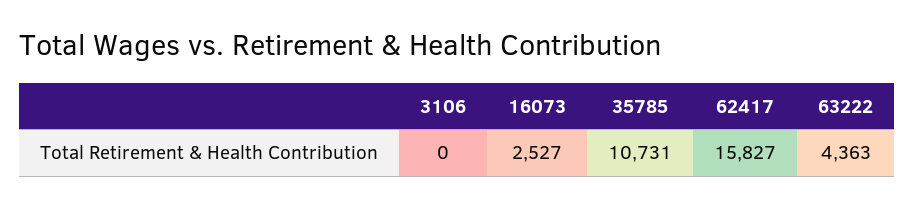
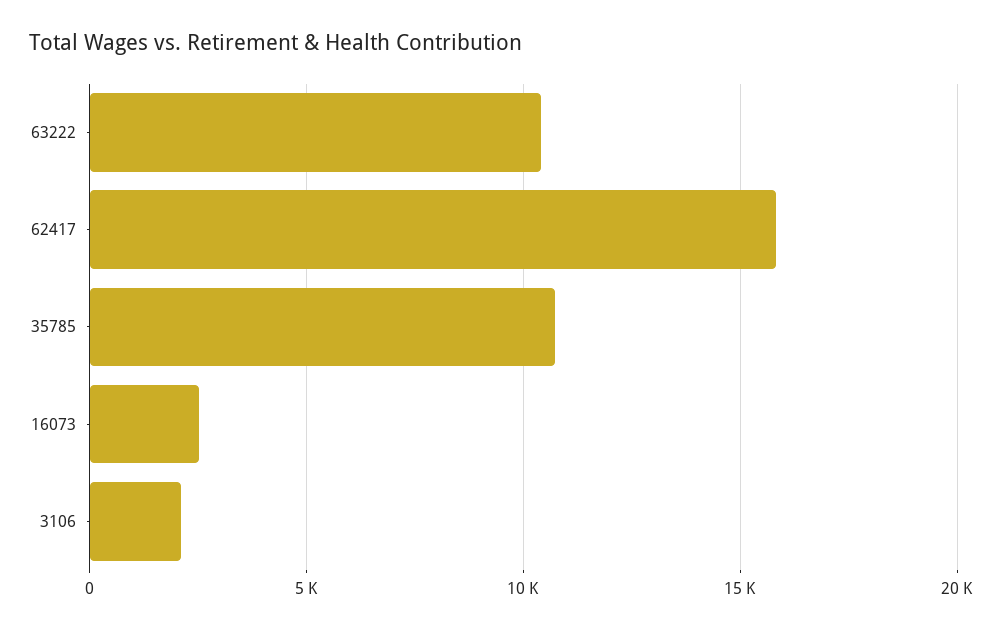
3106: 0 -> 2000
63222: 4363 -> 10500

